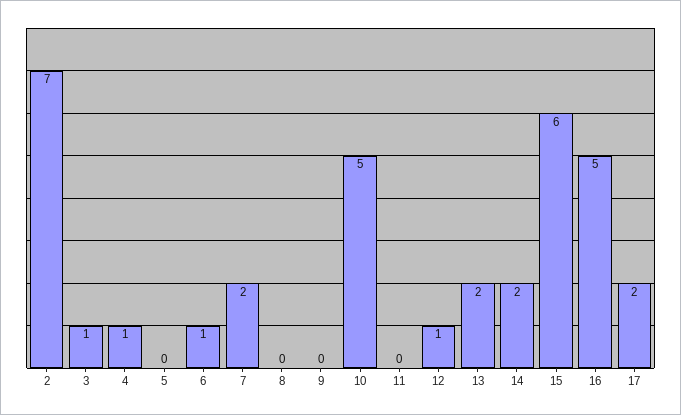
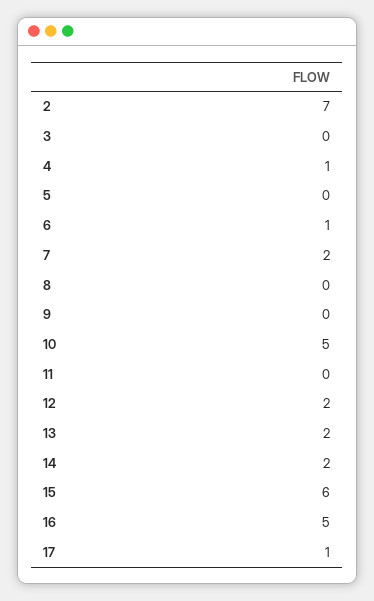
3: 1 -> 0
12: 1 -> 2
17: 2 -> 1

